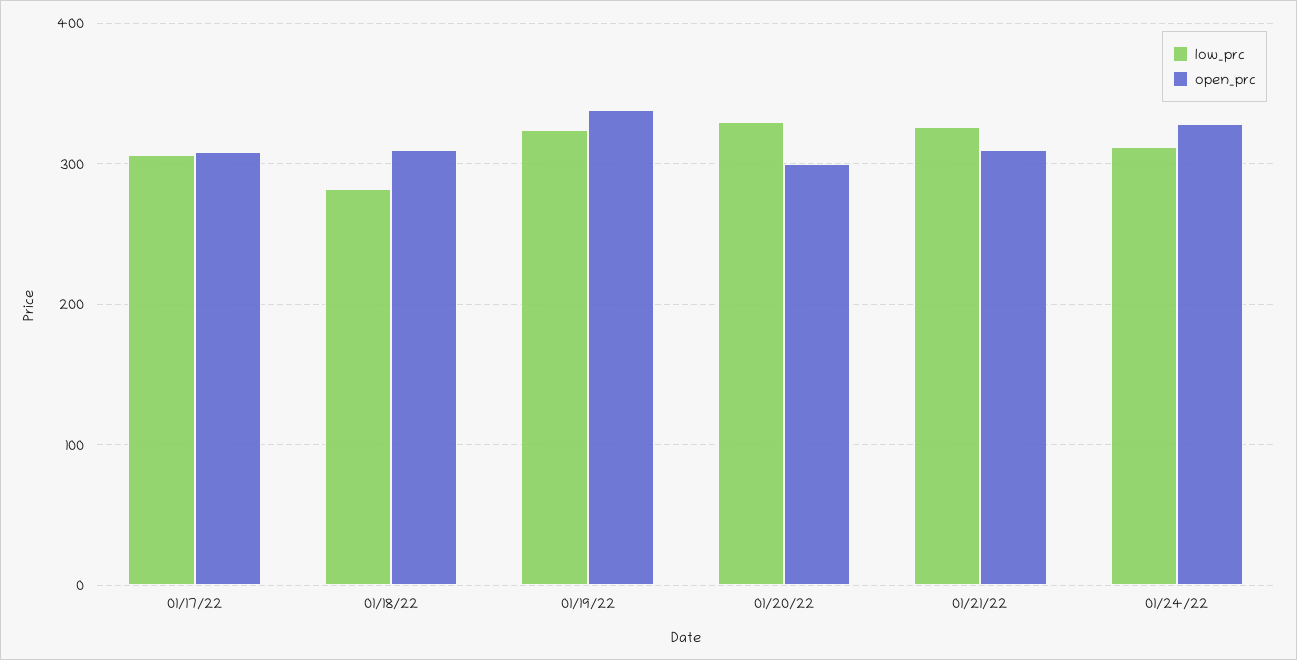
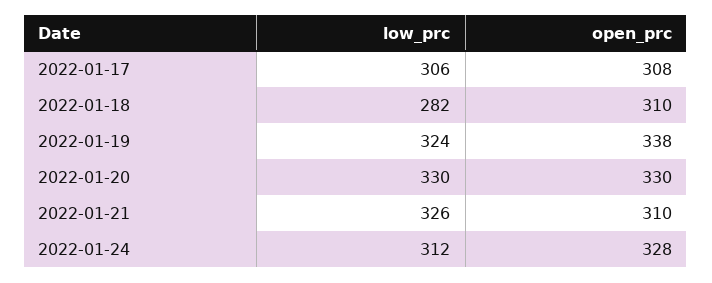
open_prc, 01/20/22: 300 -> 330

